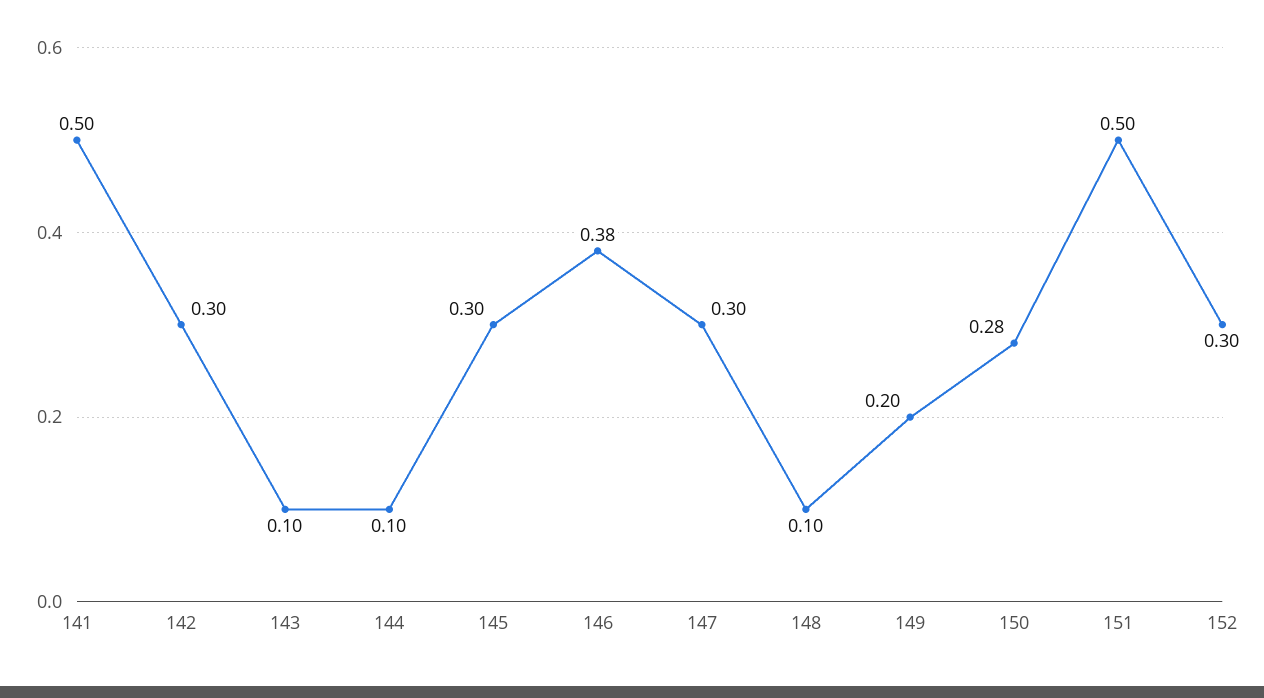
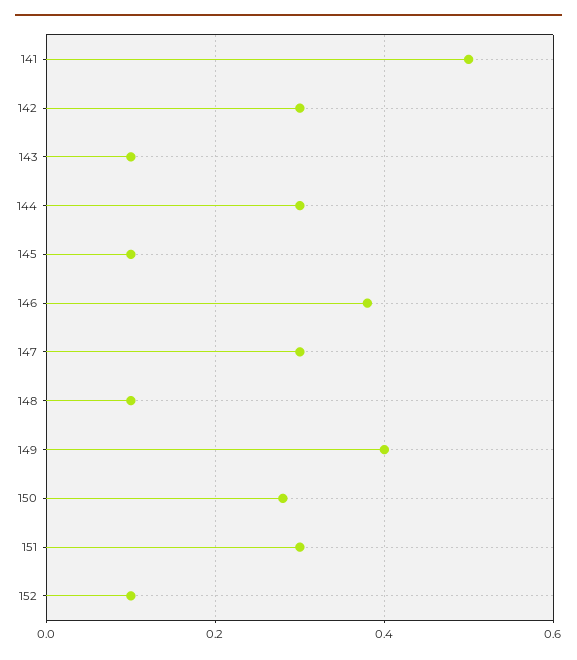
144: 0.1 -> 0.3
145: 0.3 -> 0.1
149: 0.2 -> 0.4
151: 0.5 -> 0.3
152: 0.3 -> 0.1

